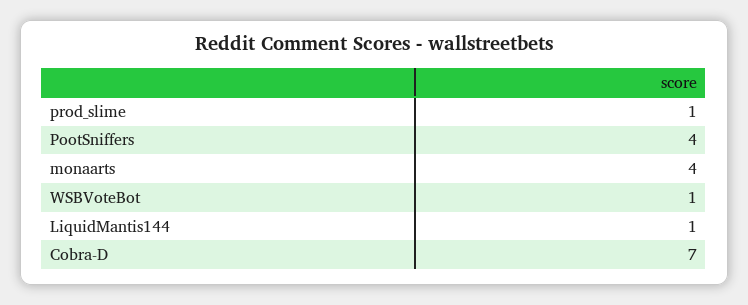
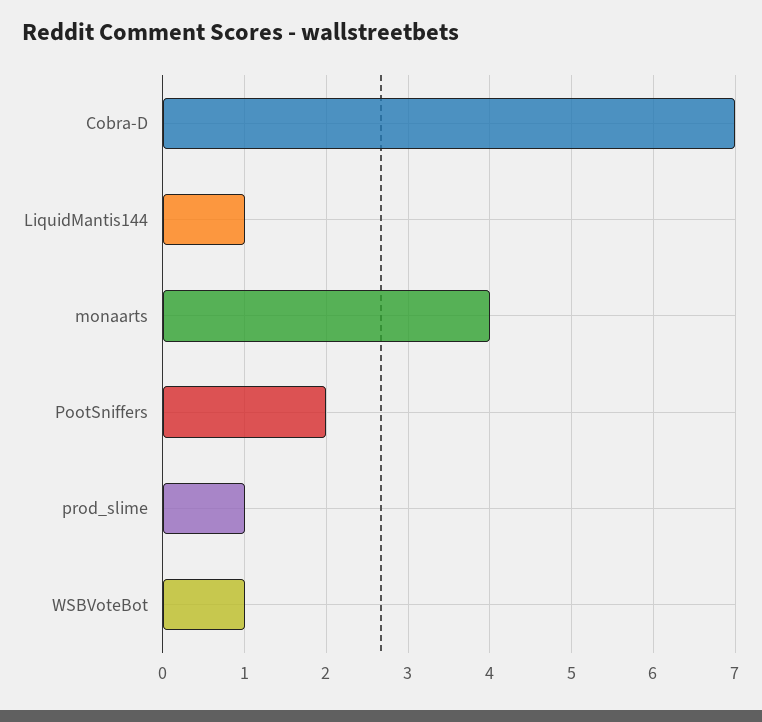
PootSniffers: 4 -> 2

